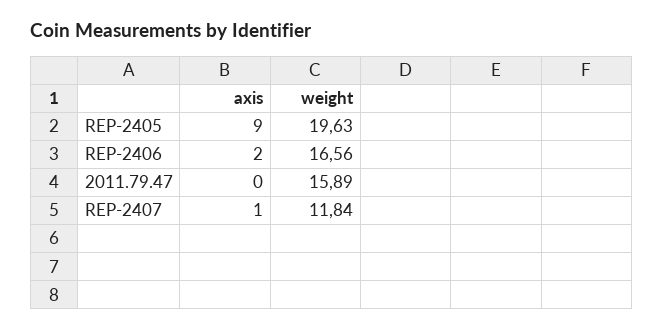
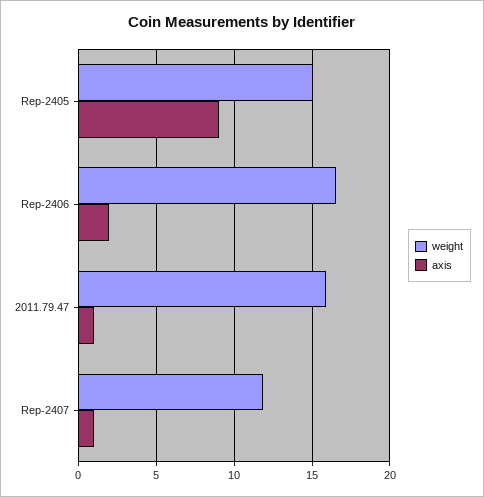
weight, REP-2405: 19.63 -> 15
axis, 2011.79.47: 0 -> 1

